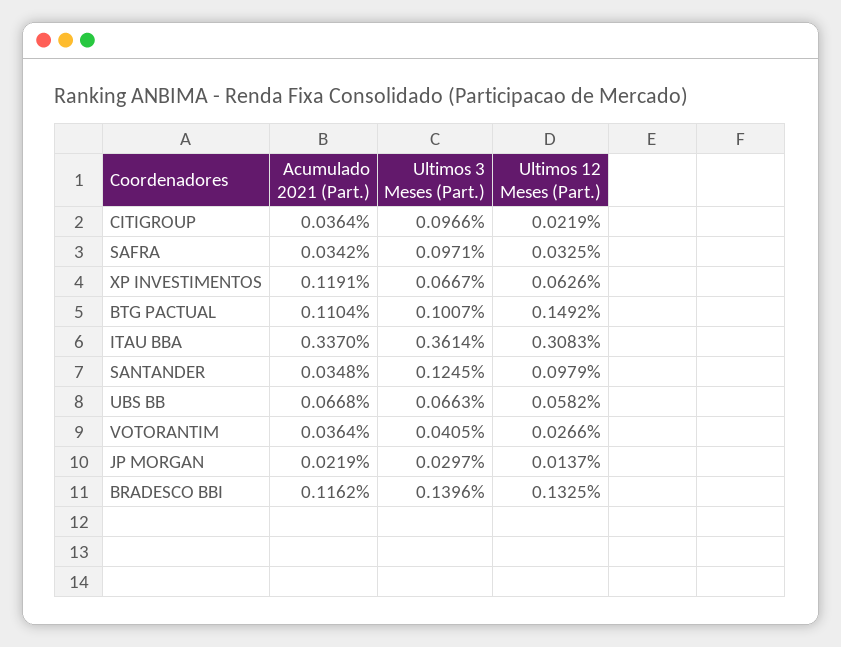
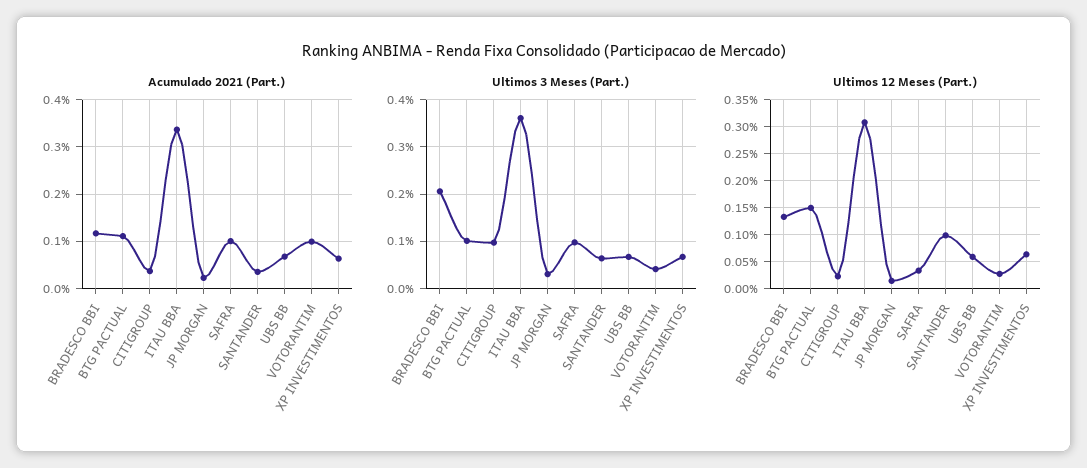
Acumulado 2021 (Part.), SAFRA: 0.0342 -> 0.1
Acumulado 2021 (Part.), XP INVESTIMENTOS: 0.1191 -> 0.06
Ultimos 3 Meses (Part.), SANTANDER: 0.1245 -> 0.06
Acumulado 2021 (Part.), VOTORANTIM: 0.0364 -> 0.1
Ultimos 3 Meses (Part.), BRADESCO BBI: 0.1396 -> 0.2

